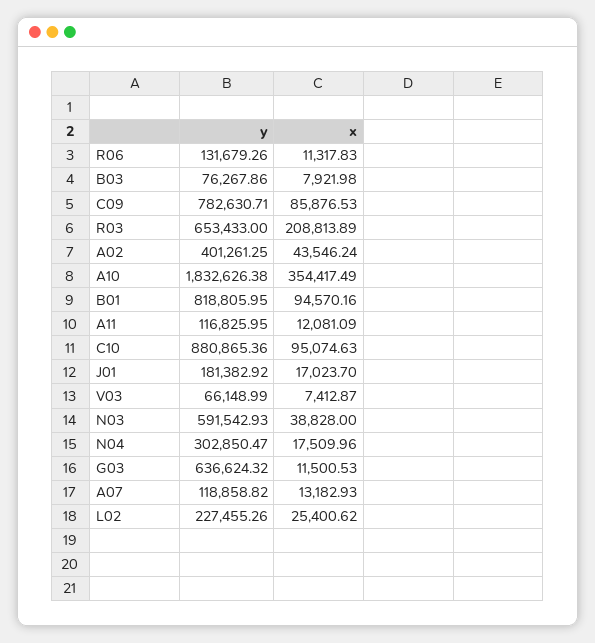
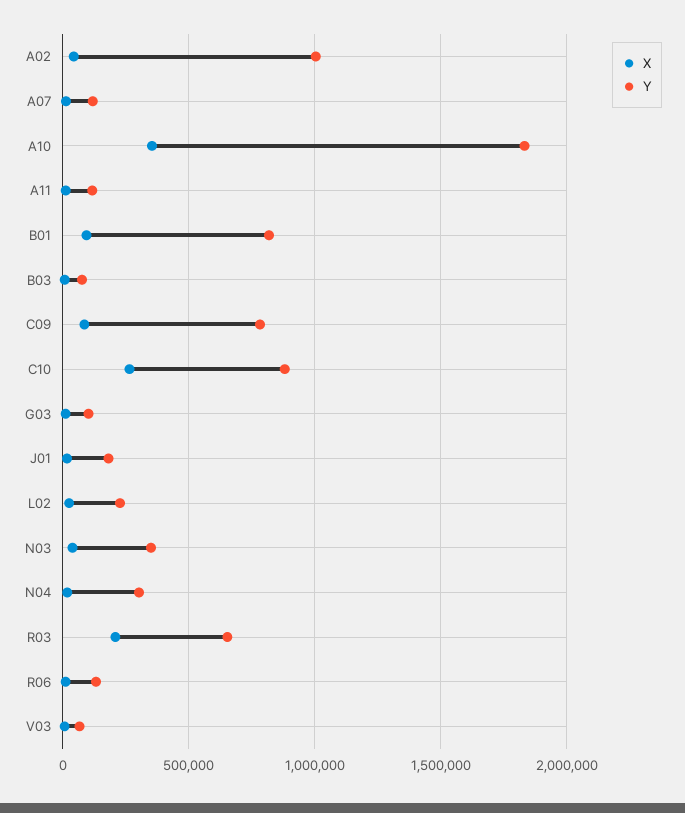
y, A02: 401261.25 -> 1000000
x, C10: 95074.63 -> 250000
y, N03: 591542.93 -> 350000
y, G03: 636624.32 -> 100000

